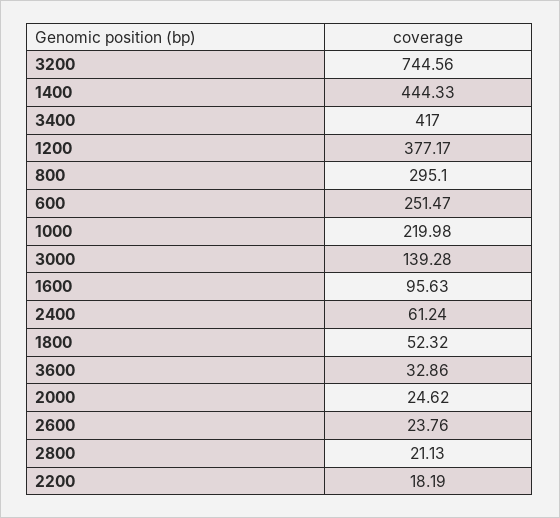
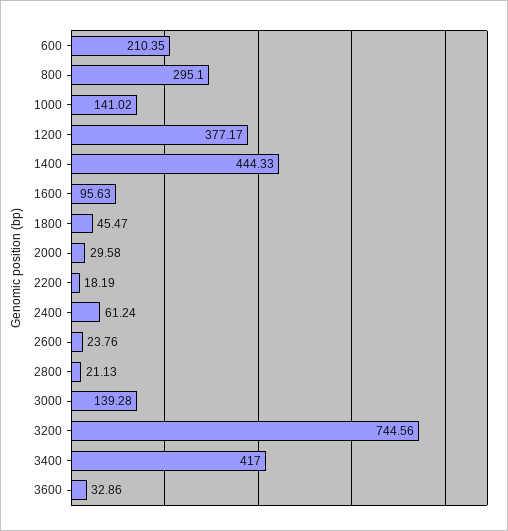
600: 251.47 -> 210.35
1000: 219.98 -> 141.02
1800: 52.32 -> 45.47
2000: 24.62 -> 29.58

